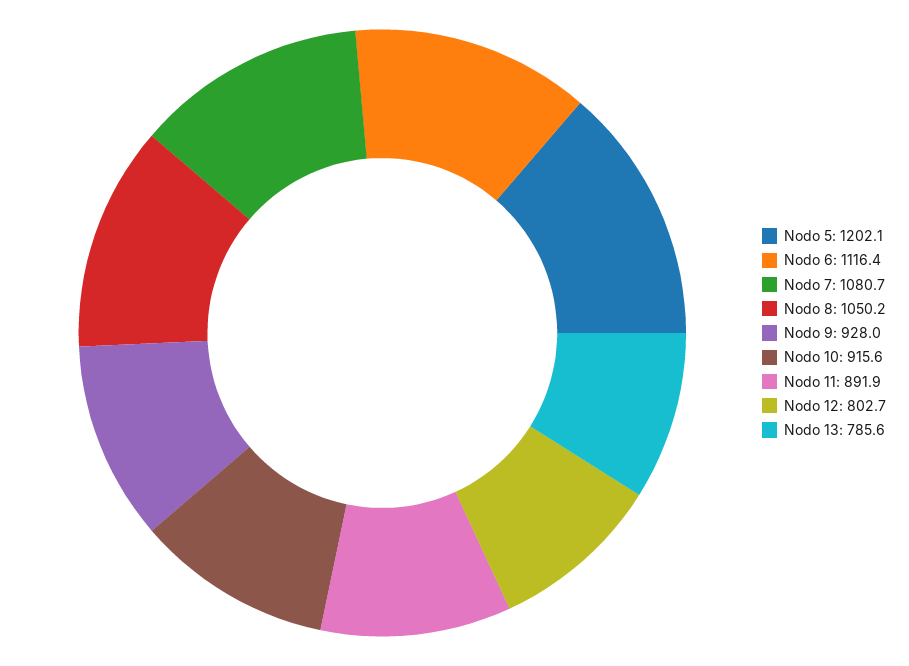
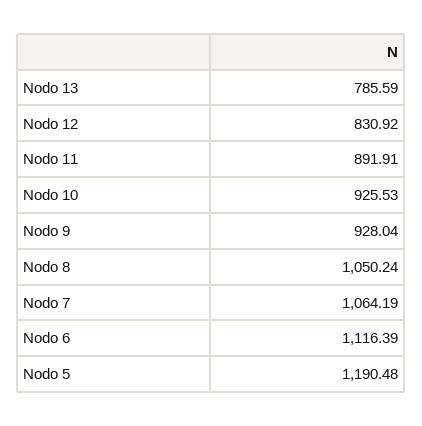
Nodo 5: 1202.1 -> 1190.48
Nodo 7: 1080.7 -> 1064.19
Nodo 10: 915.6 -> 925.53
Nodo 12: 802.7 -> 830.92

